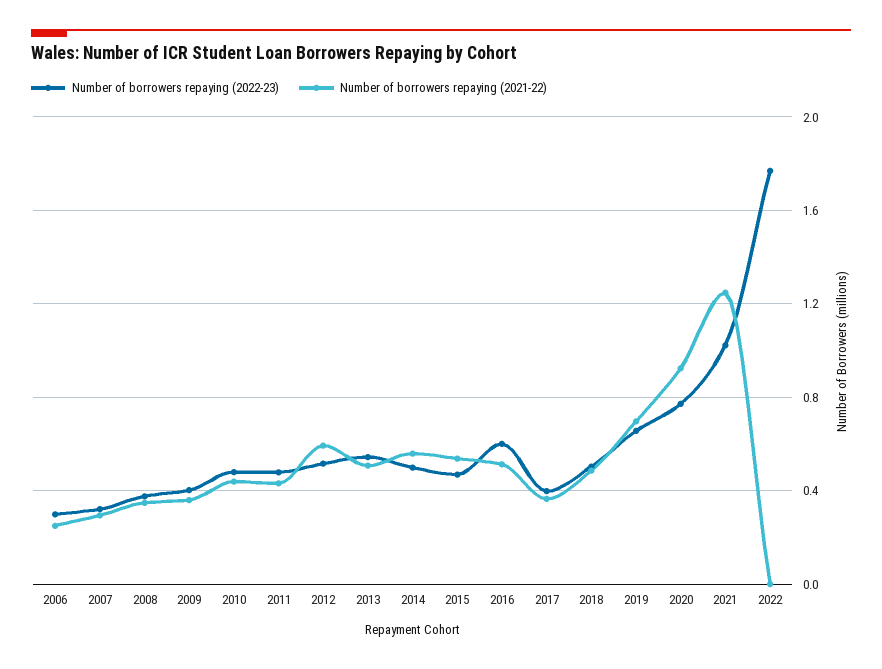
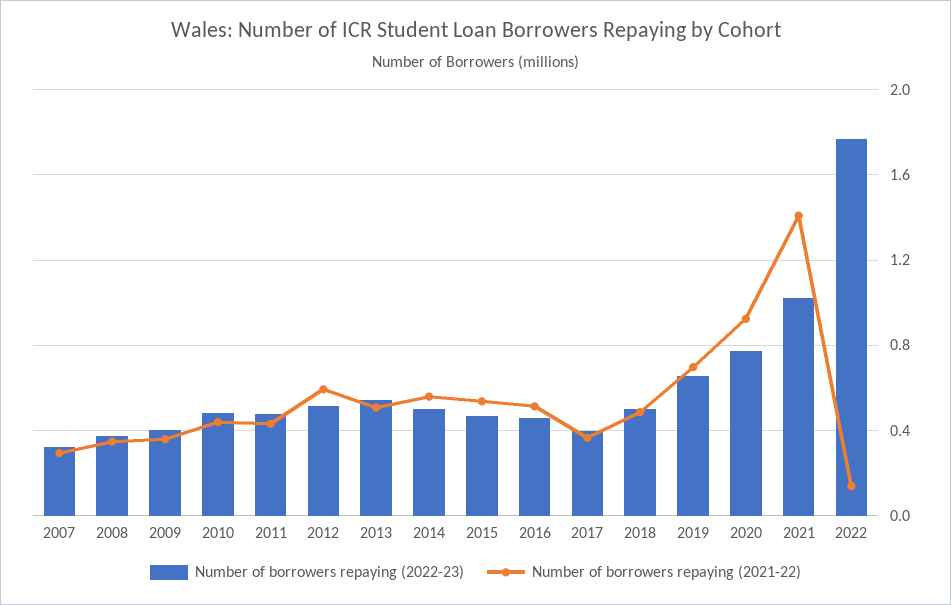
Number of borrowers repaying (2022-23), 2006: 0.3 -> none
Number of borrowers repaying (2021-22), 2006: 0.25 -> none
Number of borrowers repaying (2022-23), 2016: 0.6 -> 0.45
Number of borrowers repaying (2021-22), 2021: 1.25 -> 1.4
Number of borrowers repaying (2021-22), 2022: 0 -> 0.15

